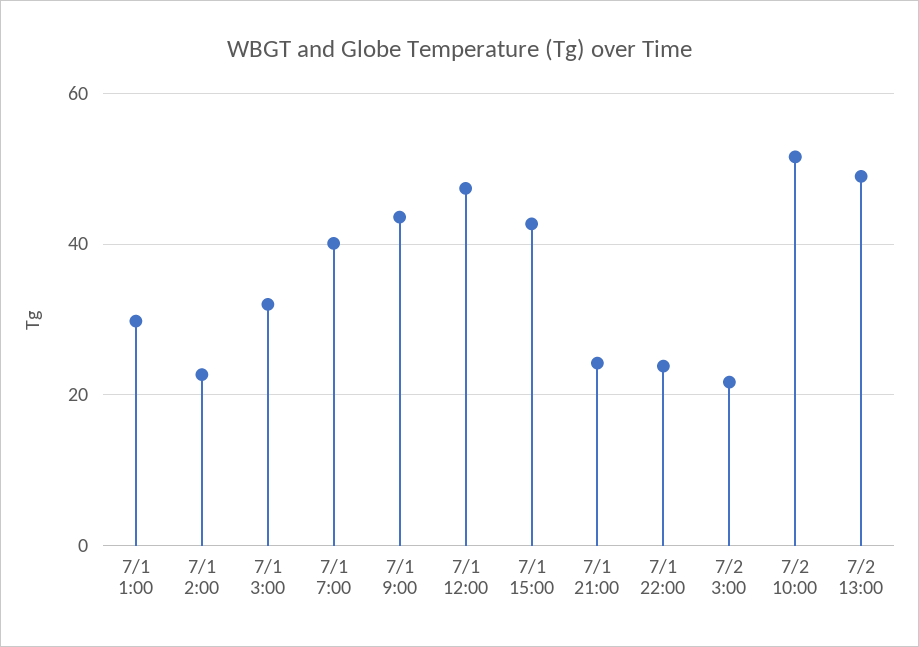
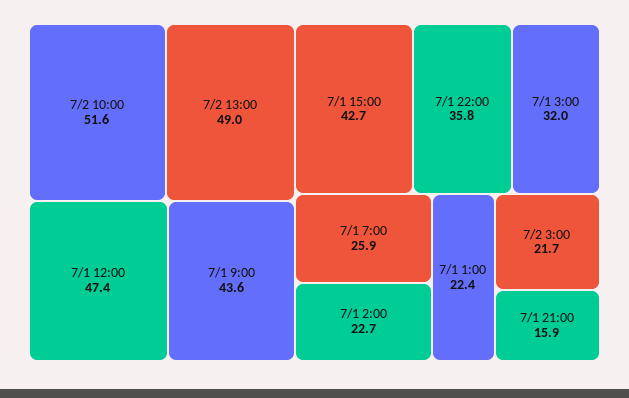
7/1 1:00: 30 -> 22.4
7/1 7:00: 40 -> 25.9
7/1 21:00: 24 -> 15.9
7/1 22:00: 24 -> 35.8

